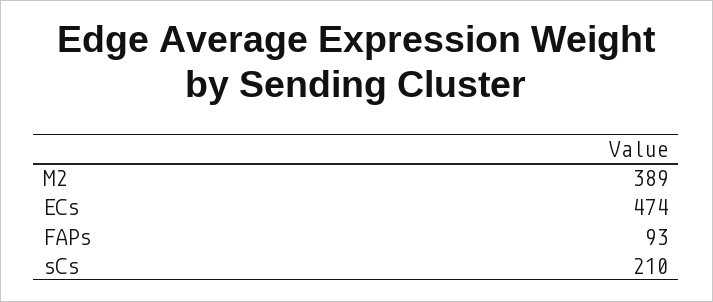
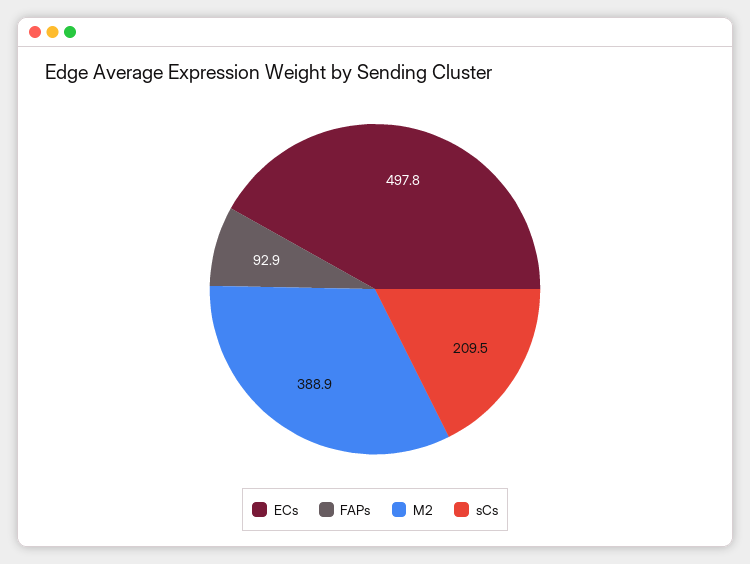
ECs: 474 -> 497.8

